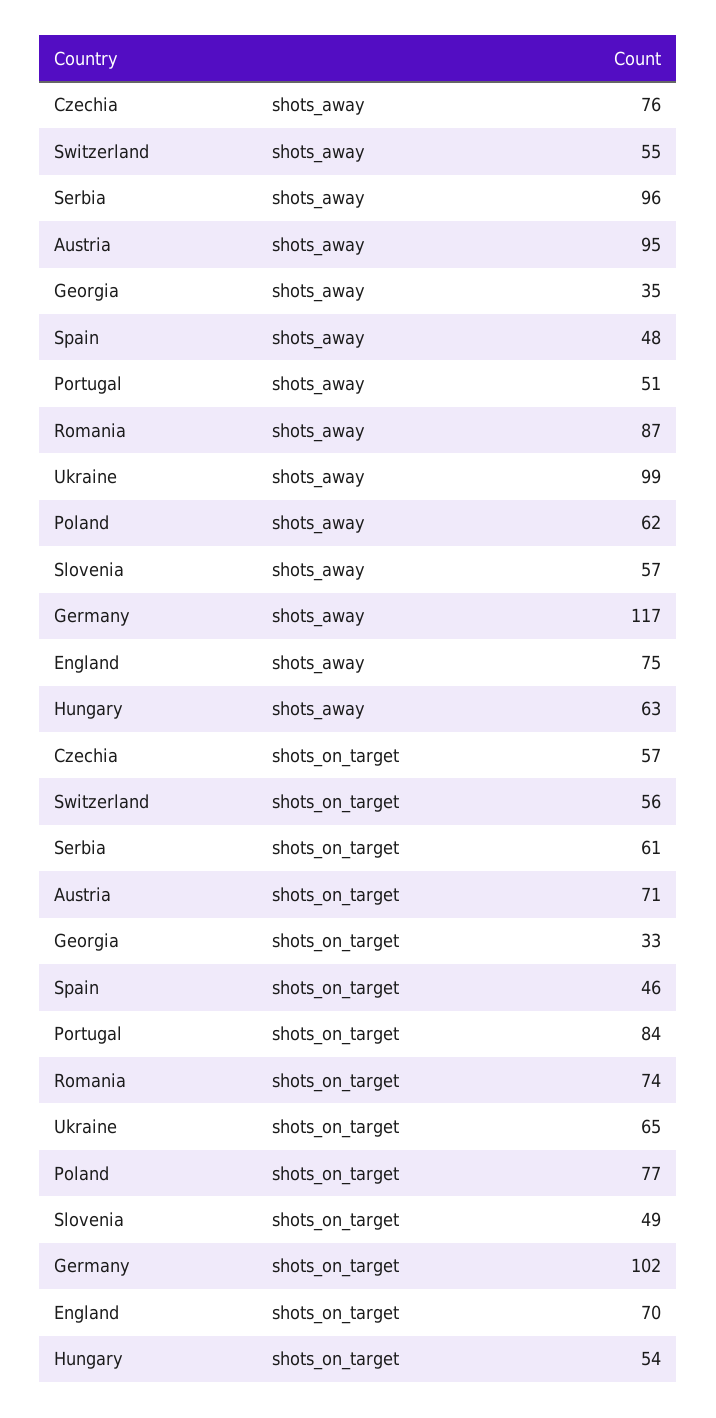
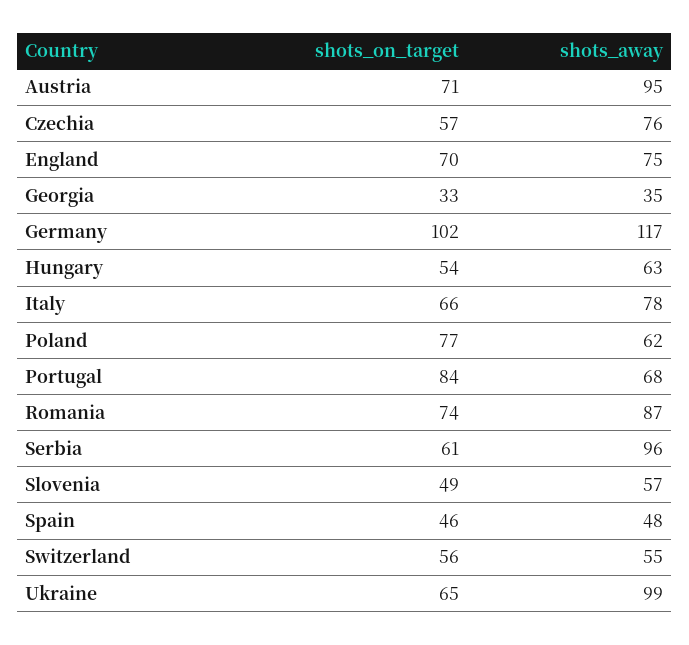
Portugal, shots_away: 51 -> 68
Italy, shots_on_target: none -> 66
Italy, shots_away: none -> 78

